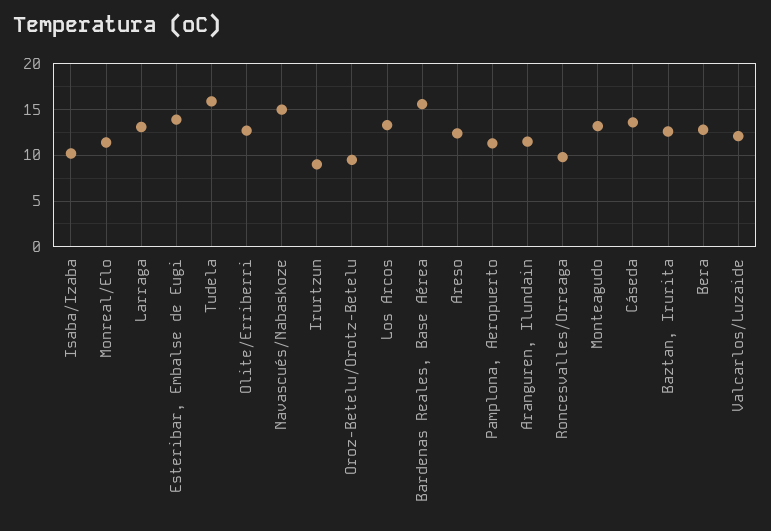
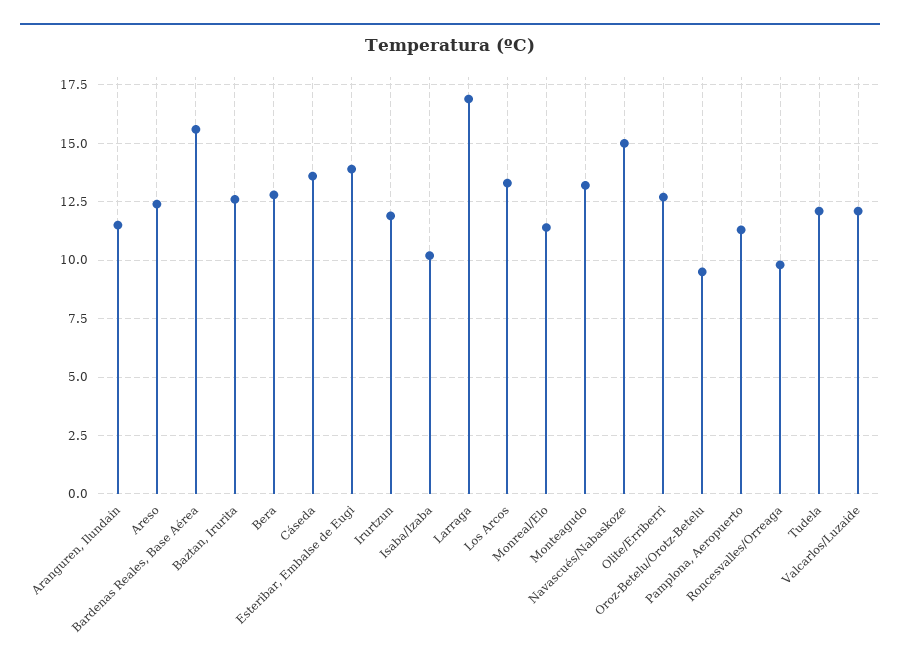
Larraga: 13 -> 17
Tudela: 16 -> 12
Irurtzun: 9 -> 12

